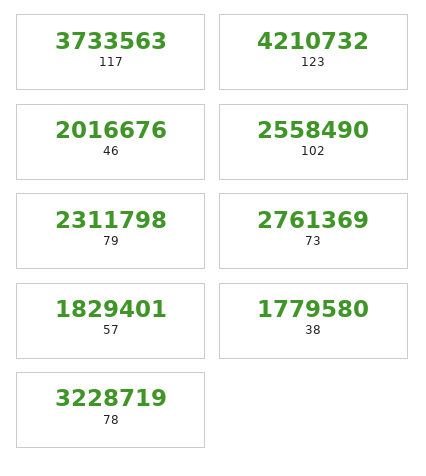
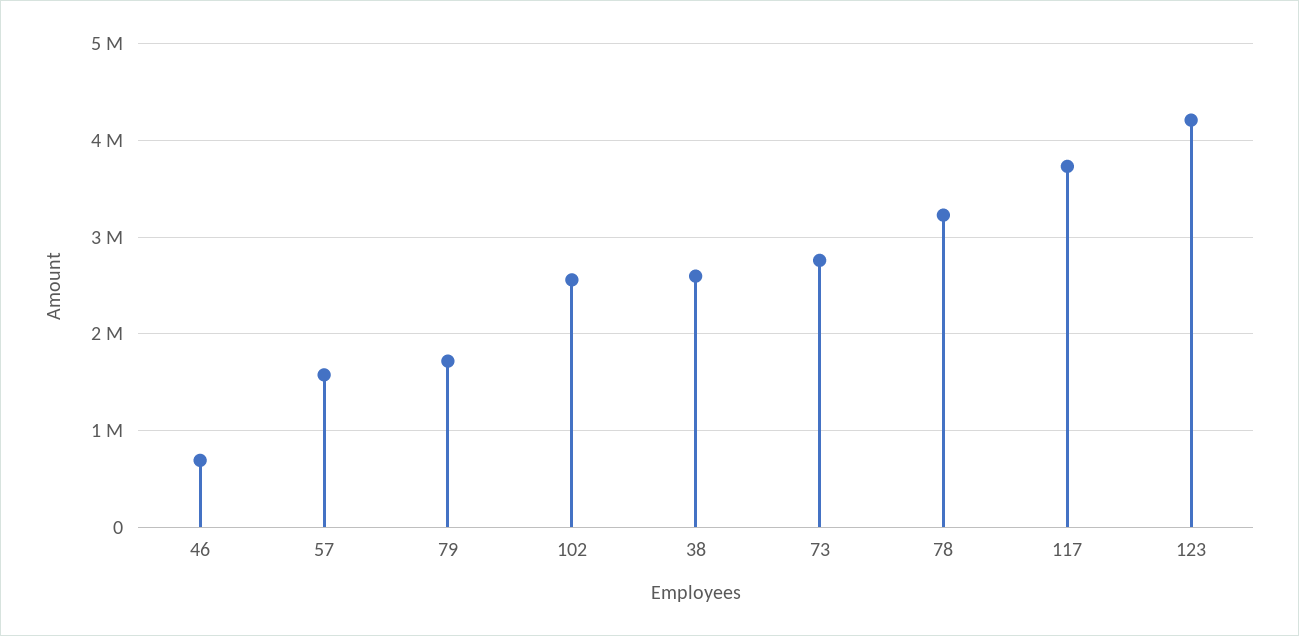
46: 2016676 -> 700000
79: 2311798 -> 1700000
57: 1829401 -> 1600000
38: 1779580 -> 2600000

